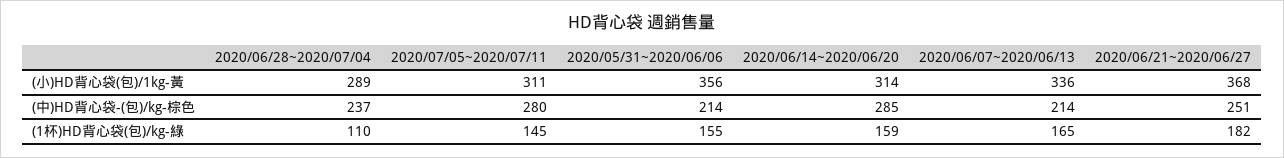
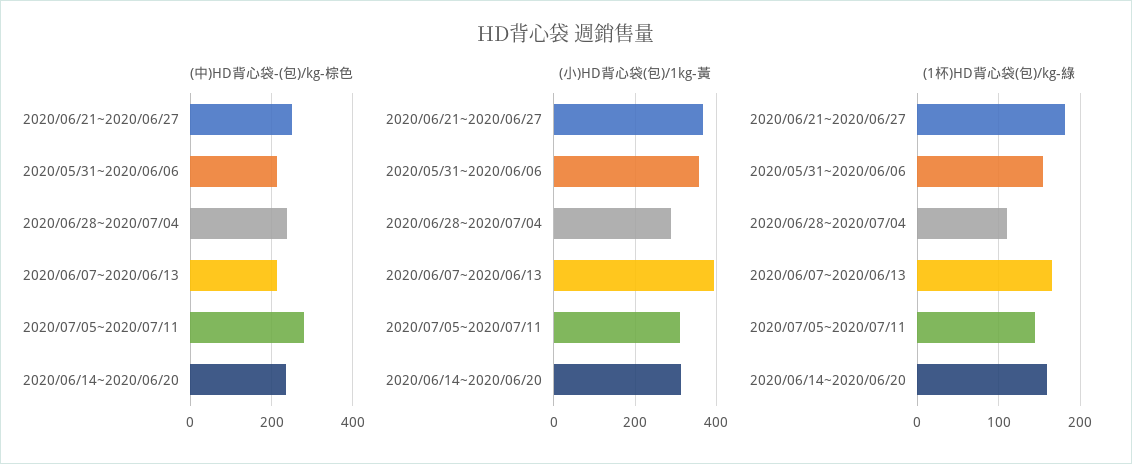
(小)HD背心袋(包)/1kg-黃, 2020/06/07~2020/06/13: 336 -> 400
(中)HD背心袋-(包)/kg-棕色, 2020/06/14~2020/06/20: 285 -> 240

